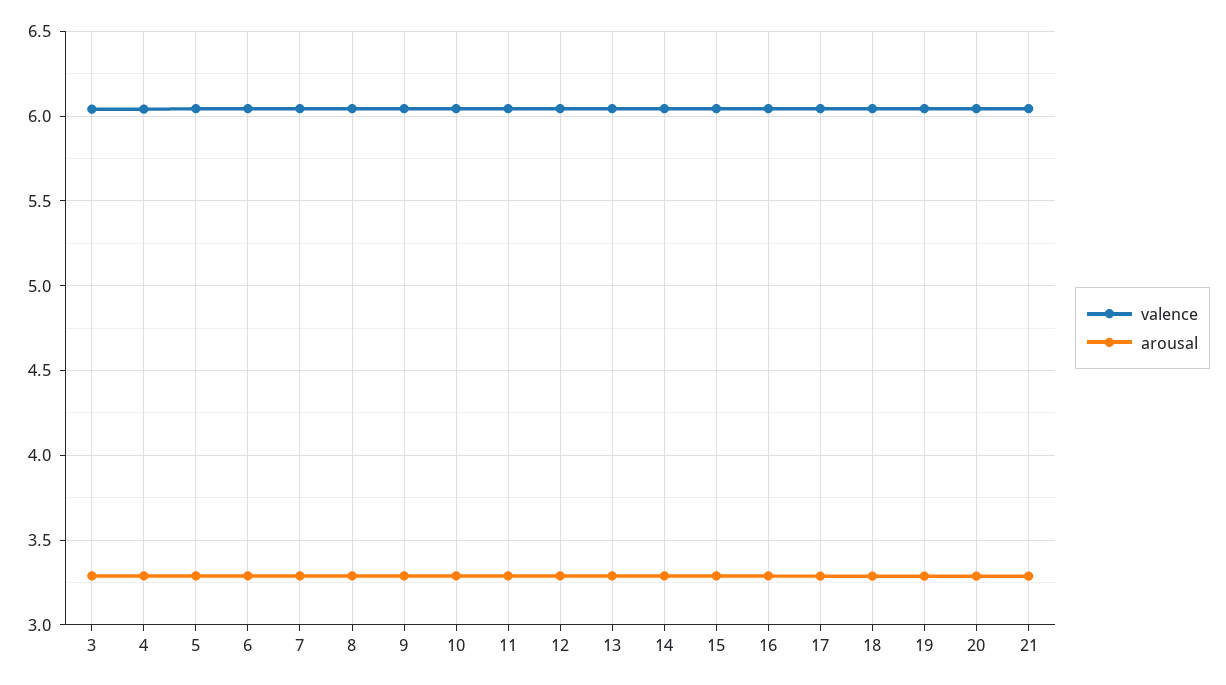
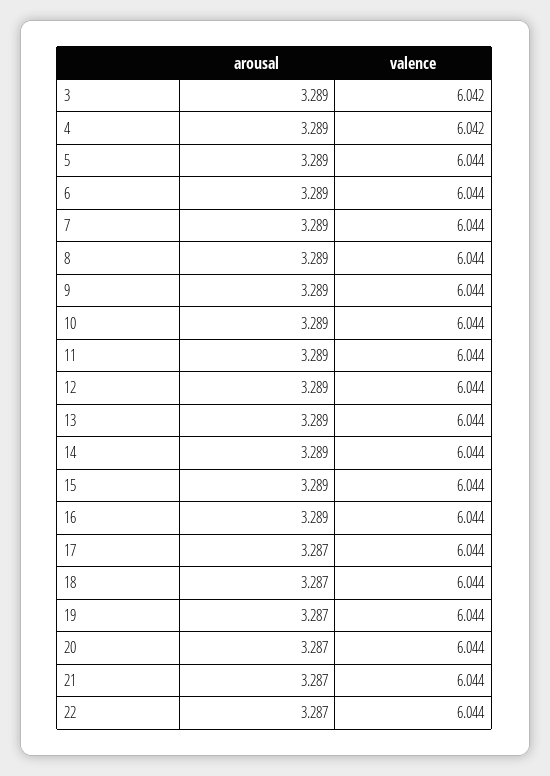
arousal, 22: none -> 3.287
valence, 22: none -> 6.044

